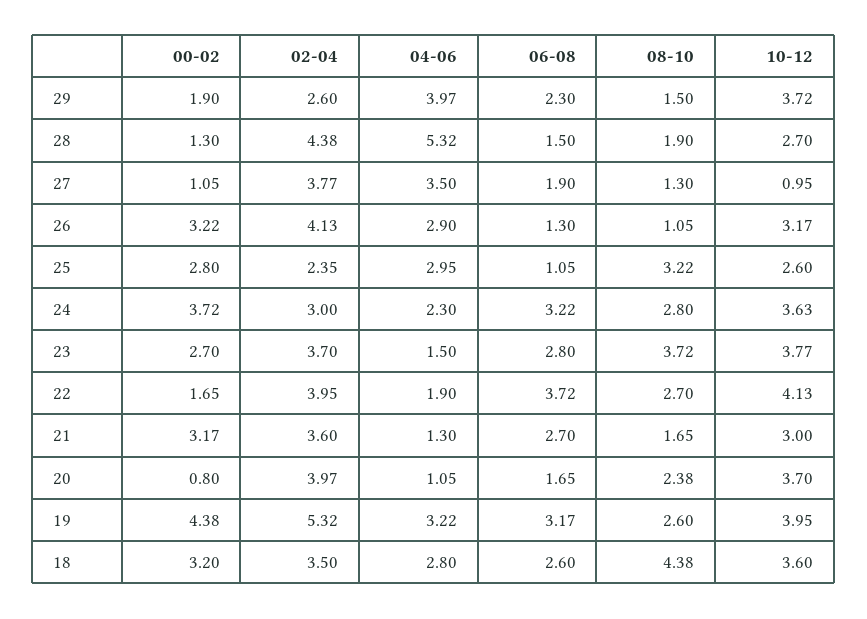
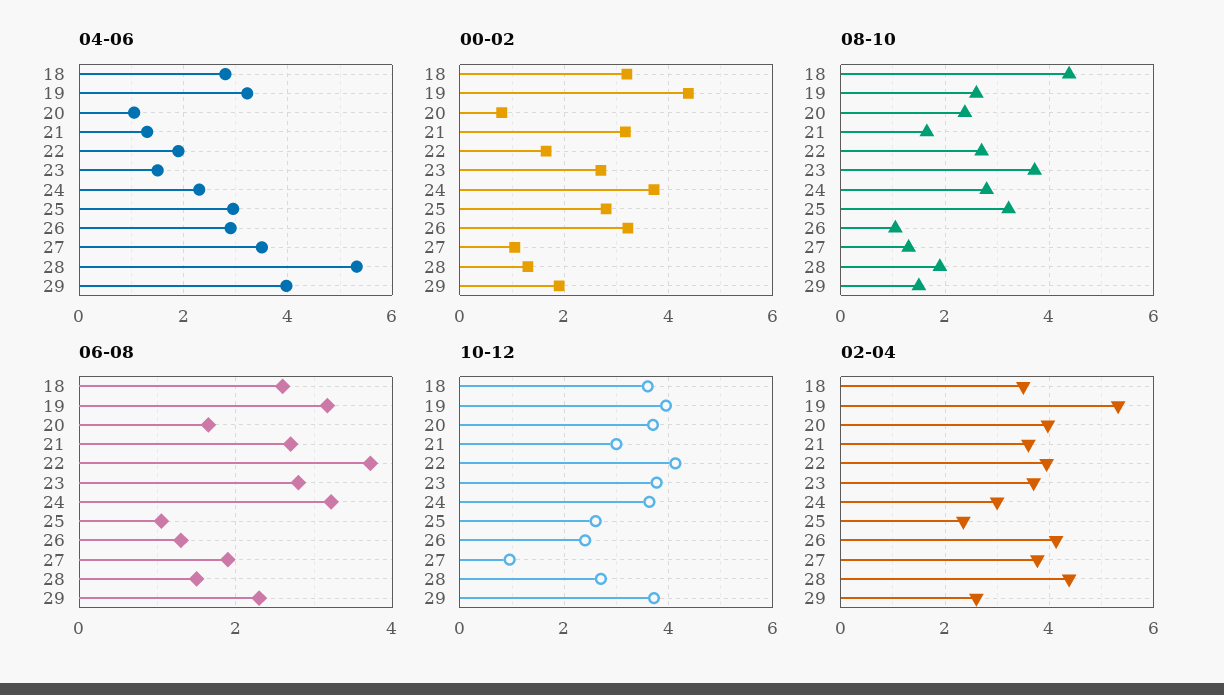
10-12, 26: 3.17 -> 2.4

